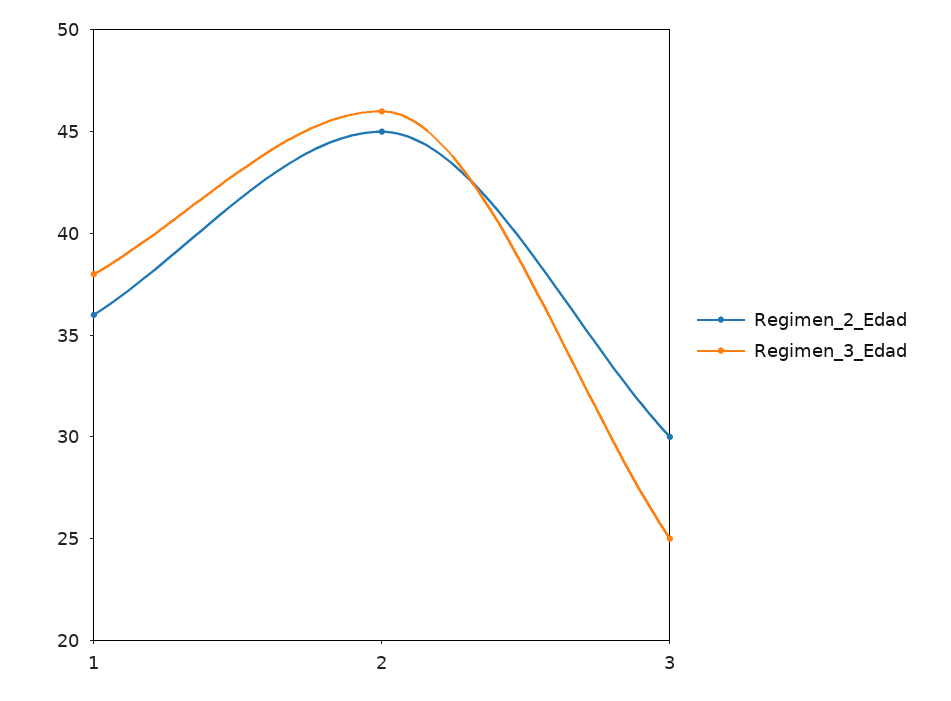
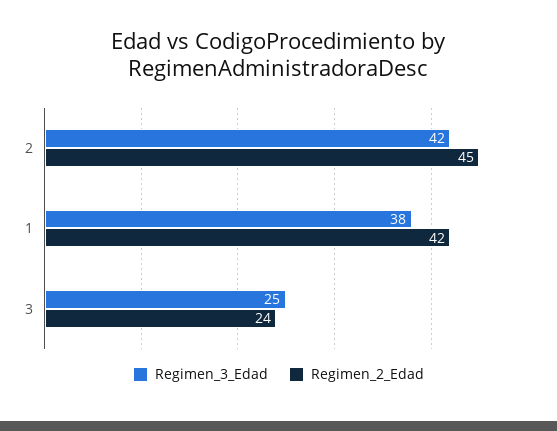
Regimen_2_Edad, 1: 36 -> 42
Regimen_3_Edad, 2: 46 -> 42
Regimen_2_Edad, 3: 30 -> 24

